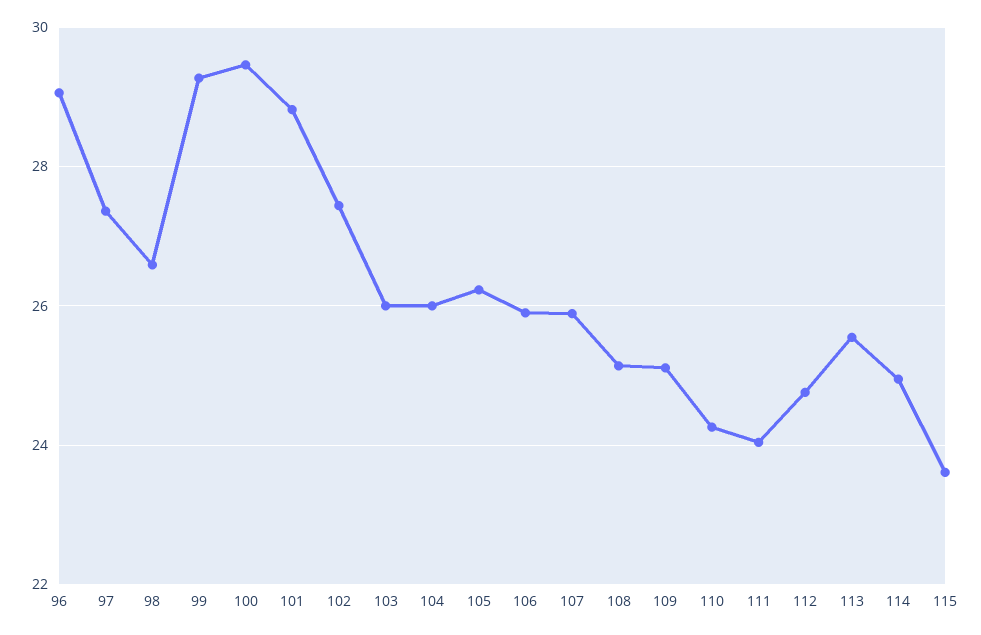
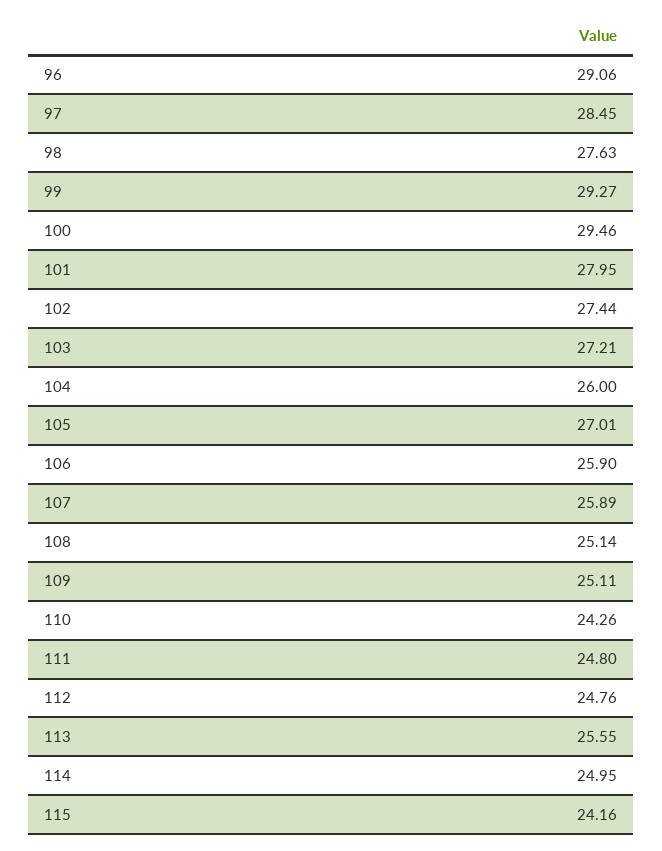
97: 27.4 -> 28.45
98: 26.6 -> 27.63
101: 28.8 -> 27.95
103: 26 -> 27.21
105: 26.2 -> 27.01
111: 24 -> 24.8
115: 23.6 -> 24.16

